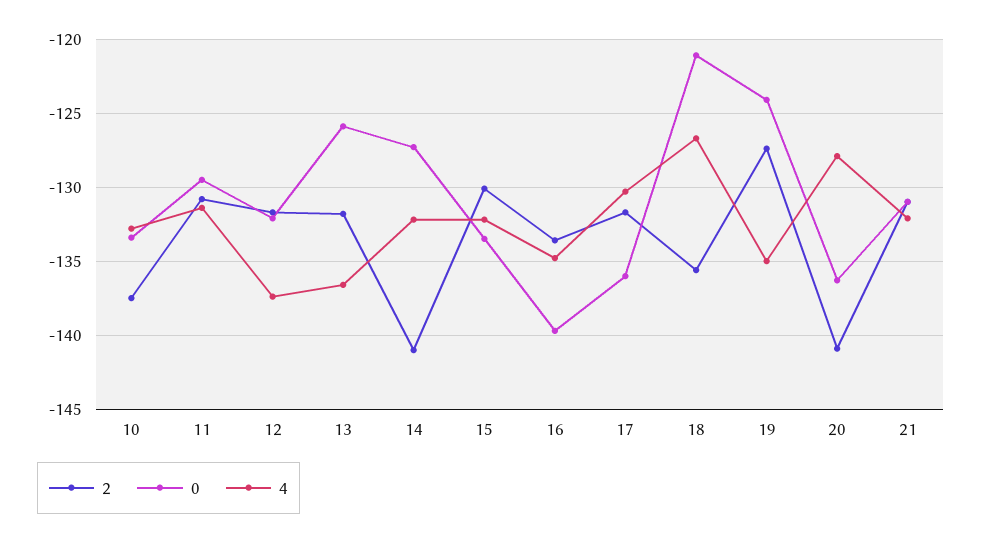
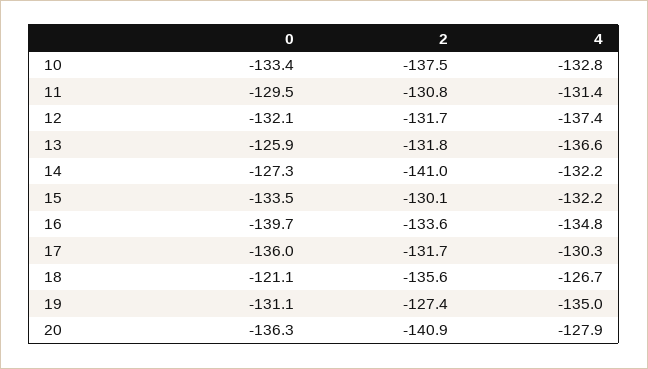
0, 19: -124 -> -131.1
2, 21: -131 -> none
0, 21: -131 -> none
4, 21: -132 -> none

